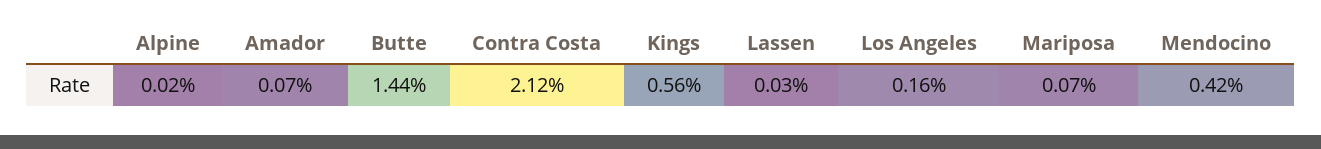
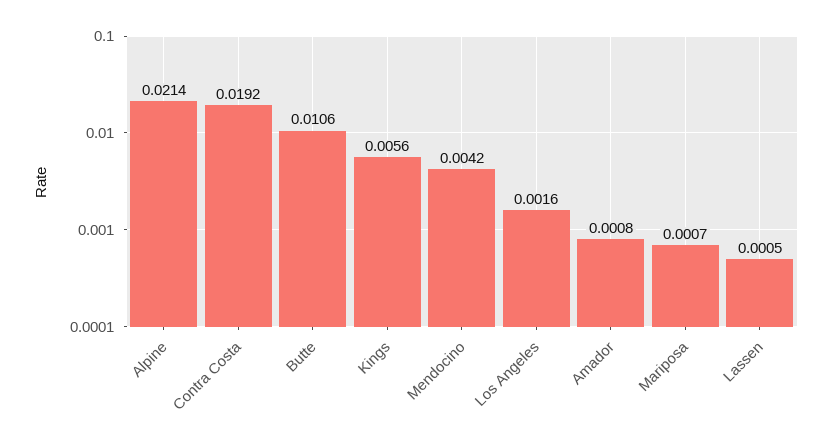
Alpine: 0.0002 -> 0.0214
Amador: 0.0007 -> 0.0008
Butte: 0.0144 -> 0.0106
Contra Costa: 0.0212 -> 0.0192
Lassen: 0.0003 -> 0.0005

